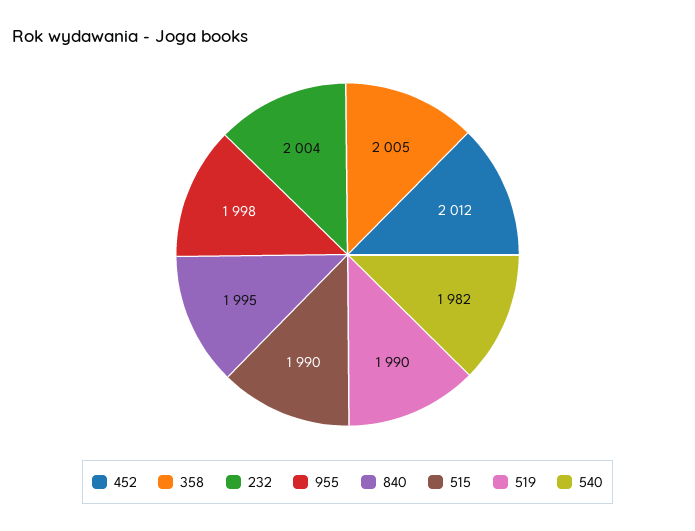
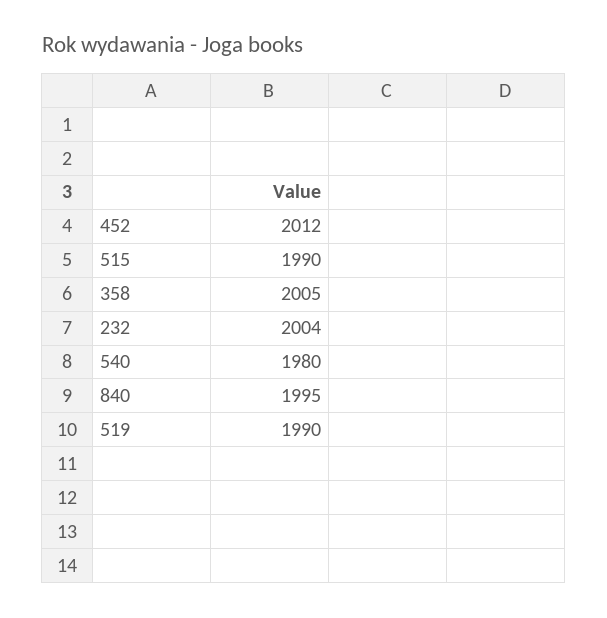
955: 1998 -> none
540: 1982 -> 1980

